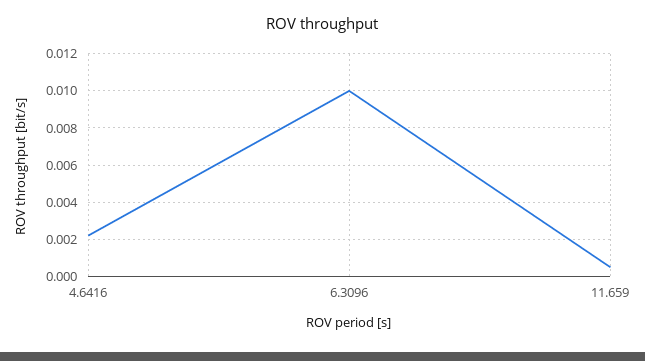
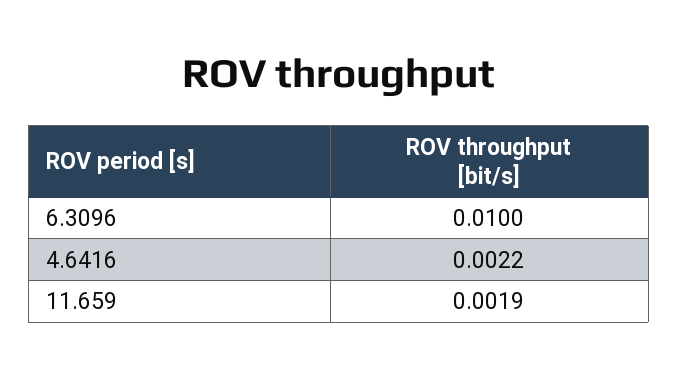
11.659: 0.0005 -> 0.0019

